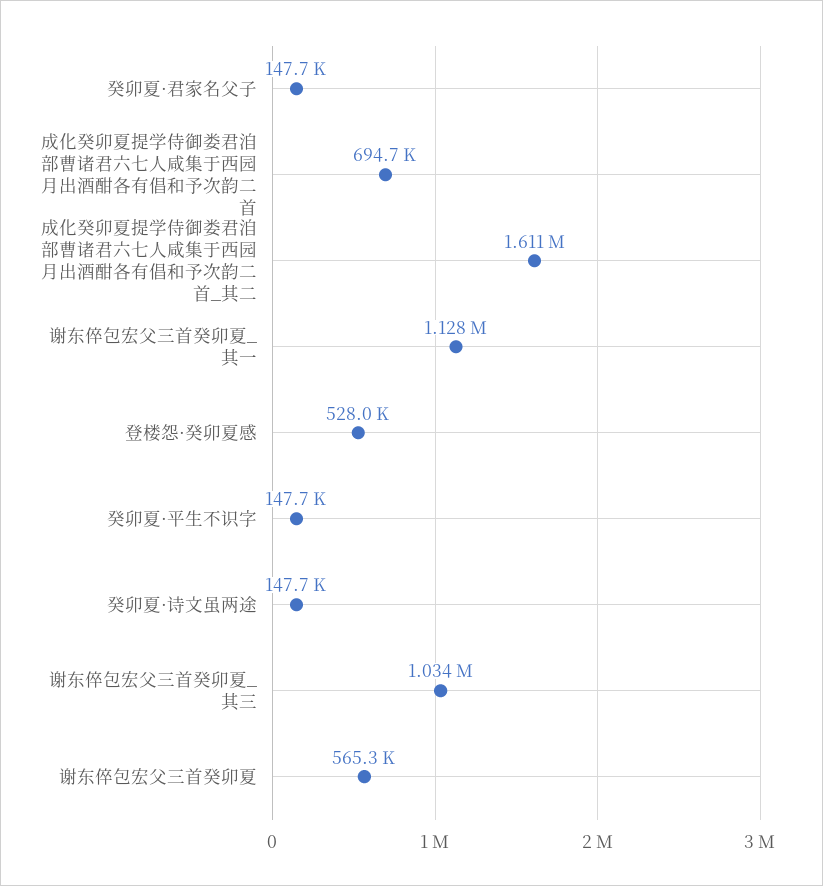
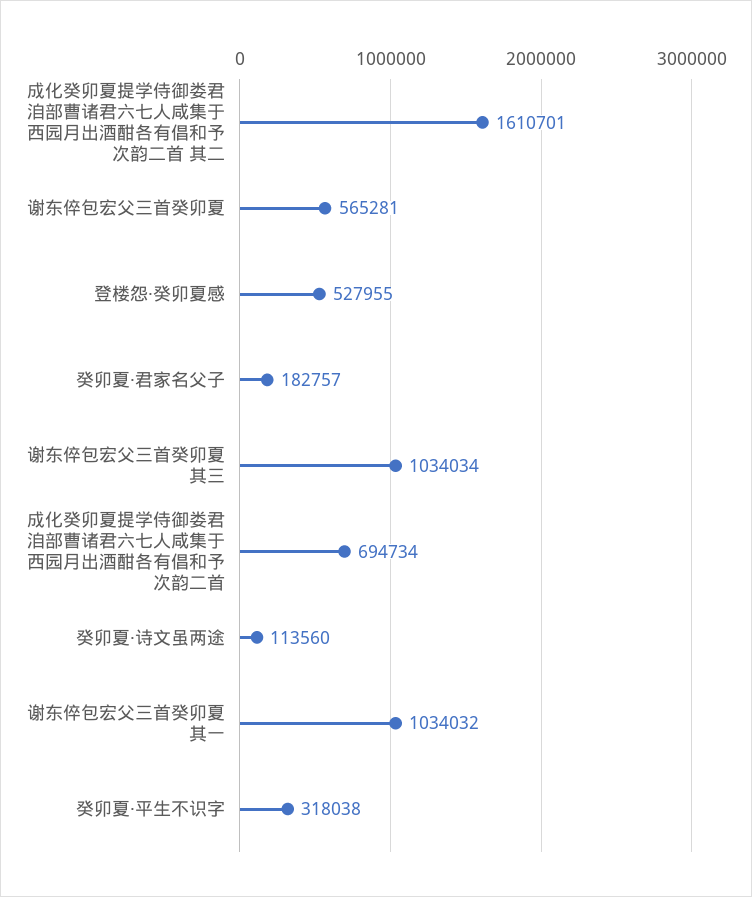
癸卯夏·君家名父子: 147700 -> 182757
谢东倅包宏父三首癸卯夏_其一: 1128000 -> 1034032
癸卯夏·平生不识字: 147700 -> 318038
癸卯夏·诗文虽两途: 147700 -> 113560

